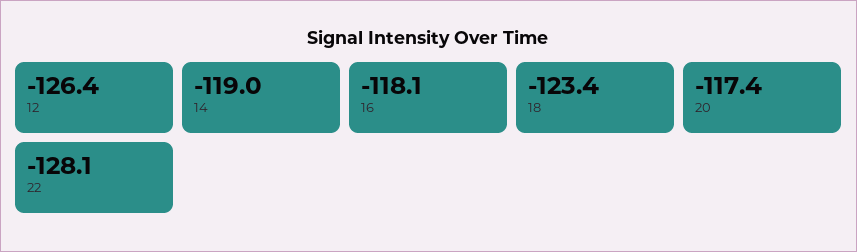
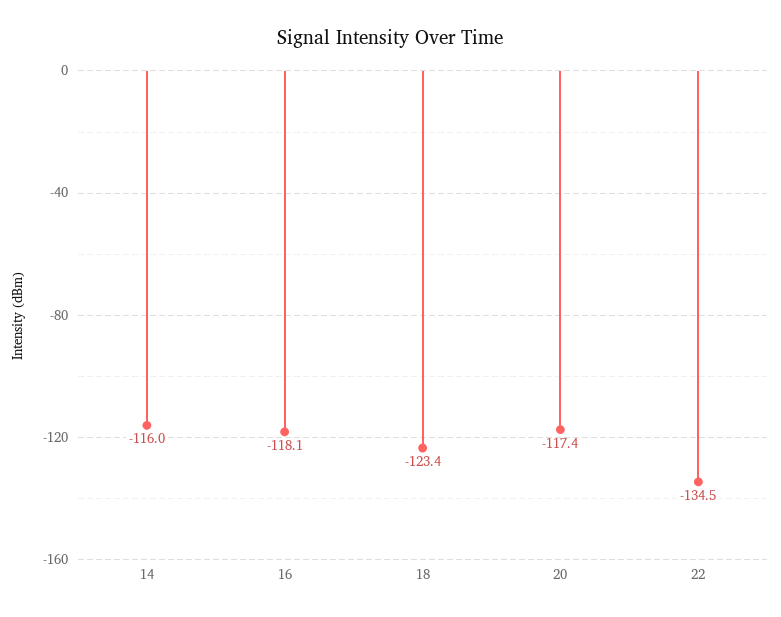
12: -126.4 -> none
14: -119 -> -116
22: -128.1 -> -134.5

